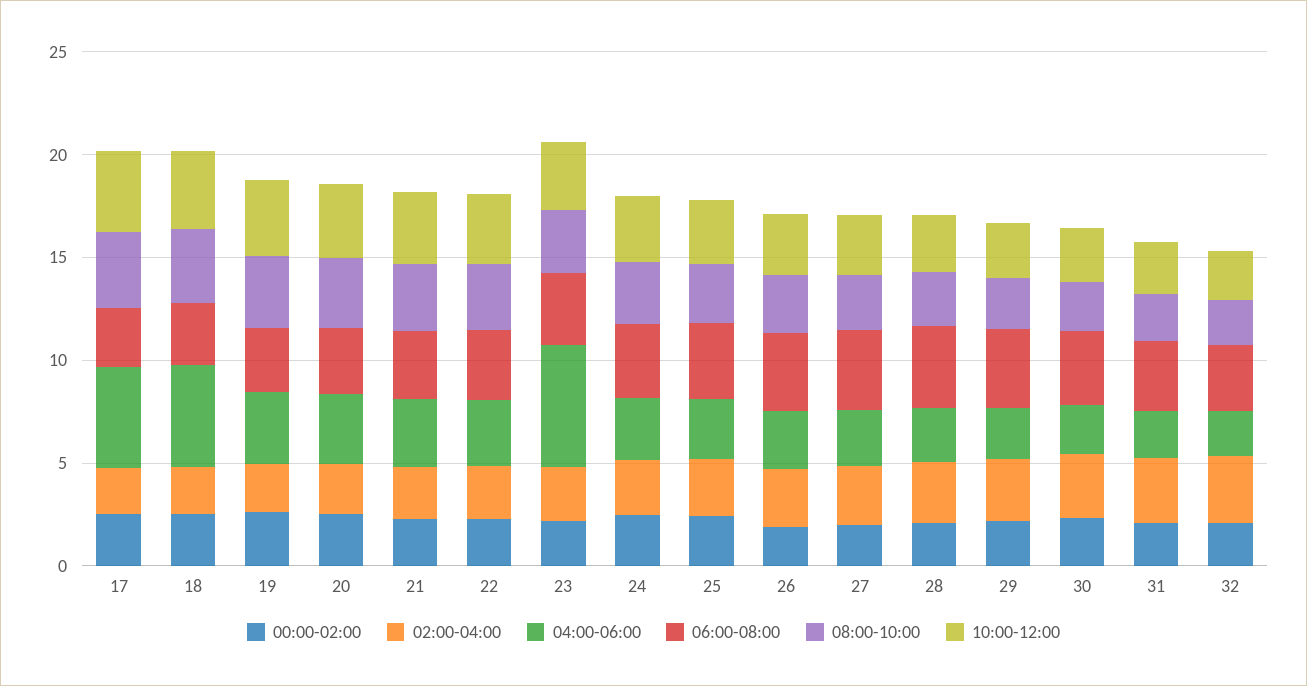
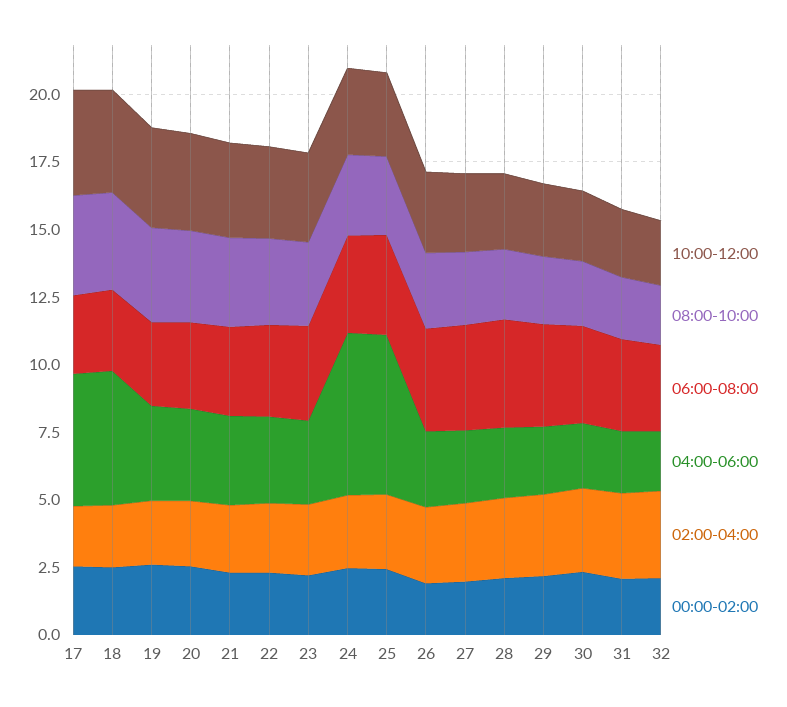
04:00-06:00, 23: 6 -> 3
04:00-06:00, 24: 3 -> 6
04:00-06:00, 25: 3 -> 6

